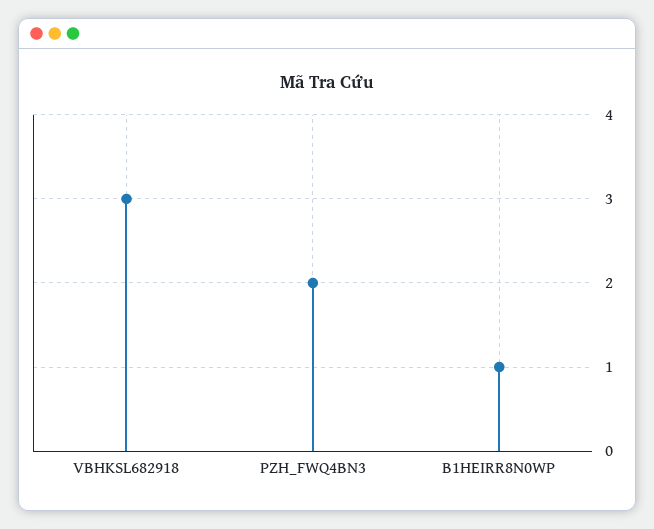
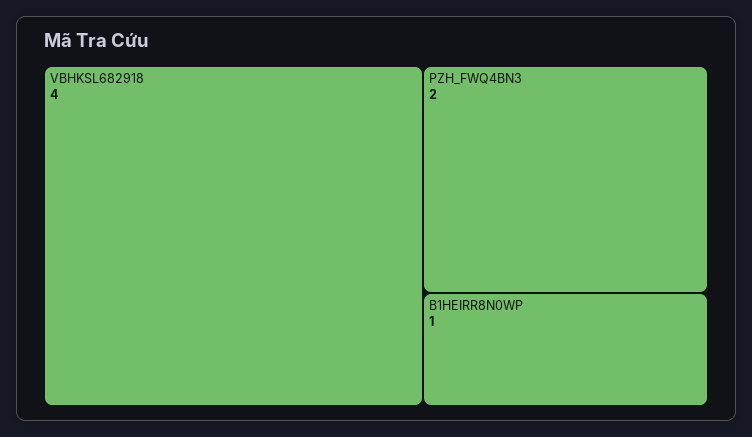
VBHKSL682918: 3 -> 4

